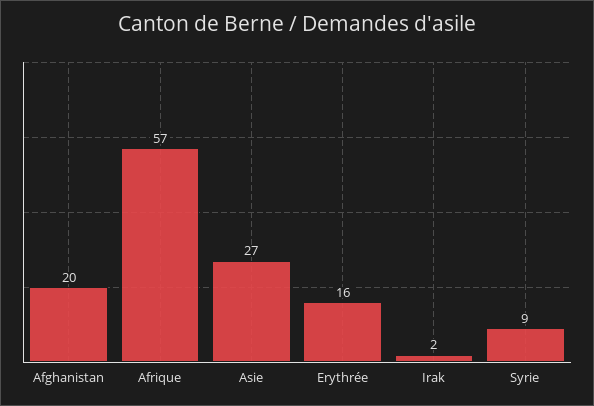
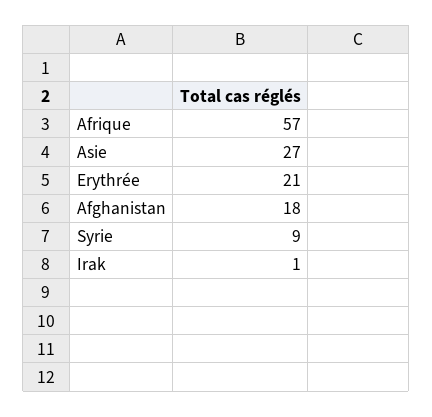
Afghanistan: 20 -> 18
Erythrée: 16 -> 21
Irak: 2 -> 1

